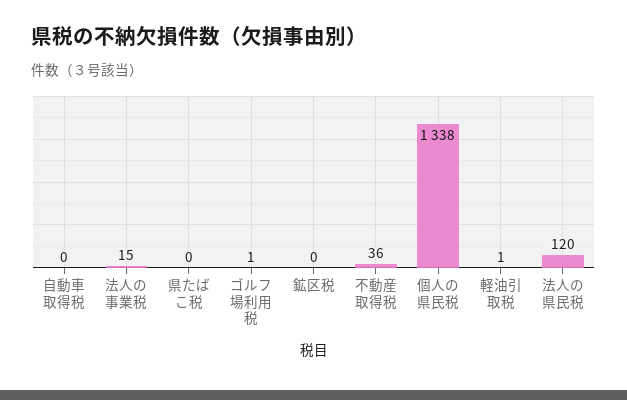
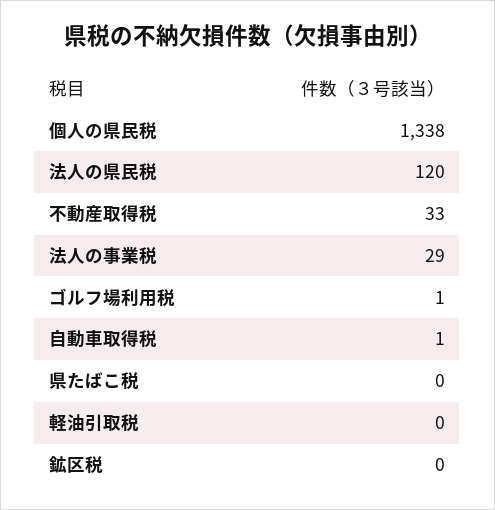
自動車取得税: 0 -> 1
法人の事業税: 15 -> 29
不動産取得税: 36 -> 33
軽油引取税: 1 -> 0

